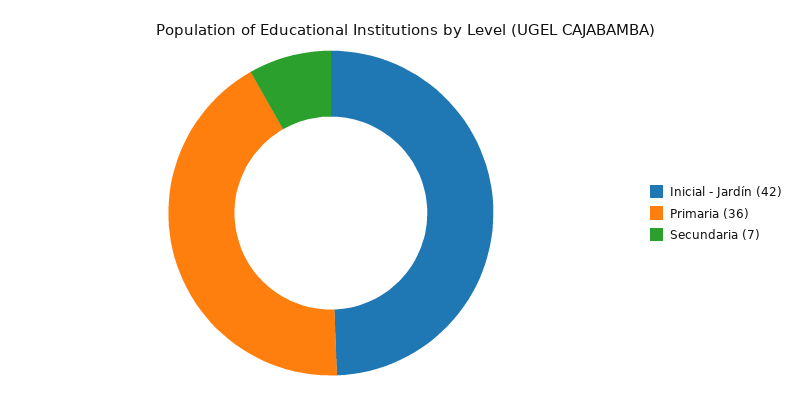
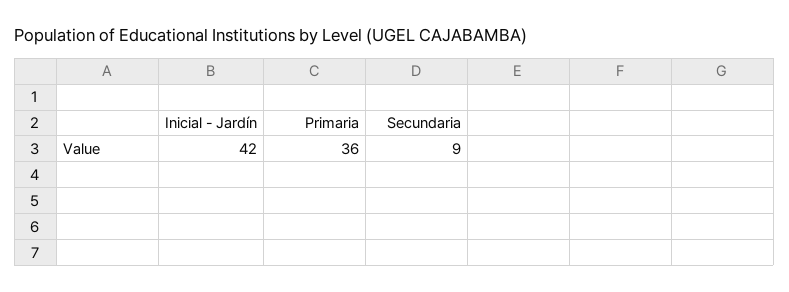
Secundaria: 7 -> 9

